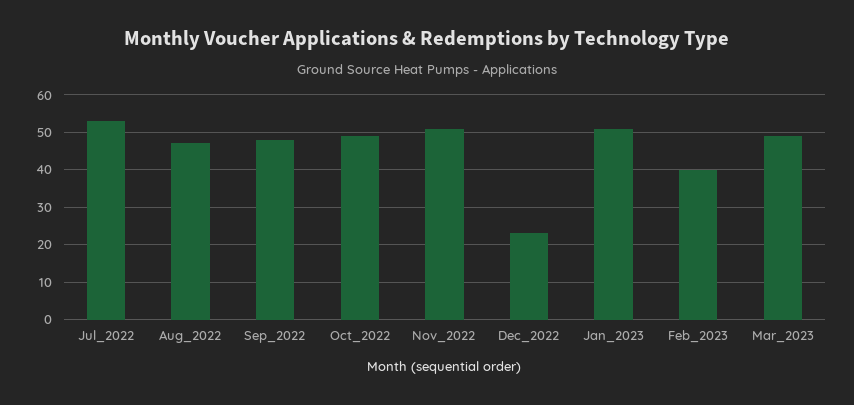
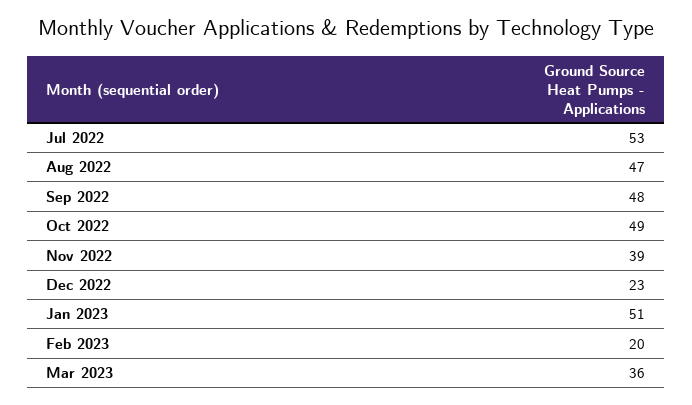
Nov_2022: 50 -> 39
Feb_2023: 40 -> 20
Mar_2023: 50 -> 36

